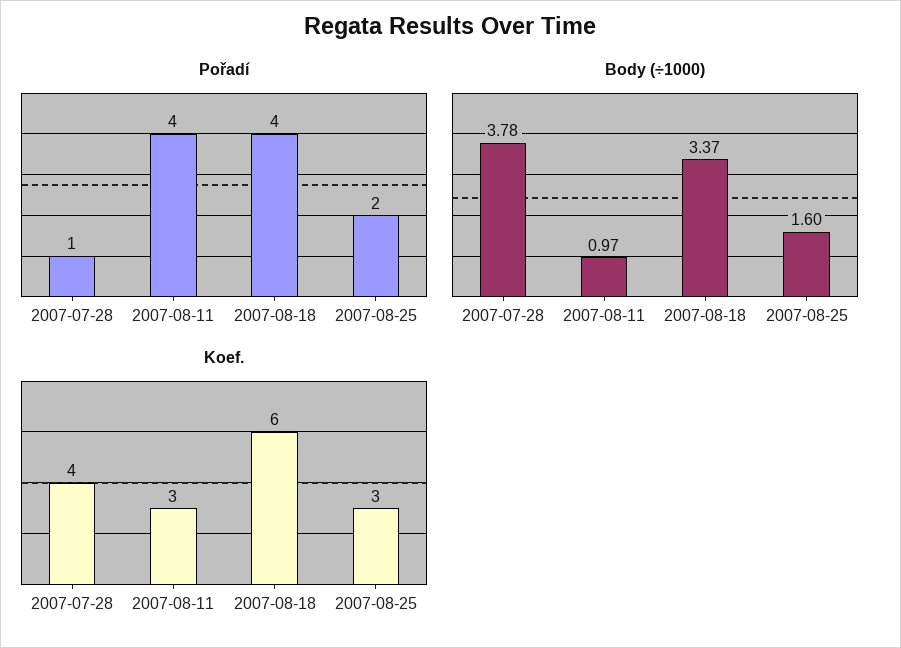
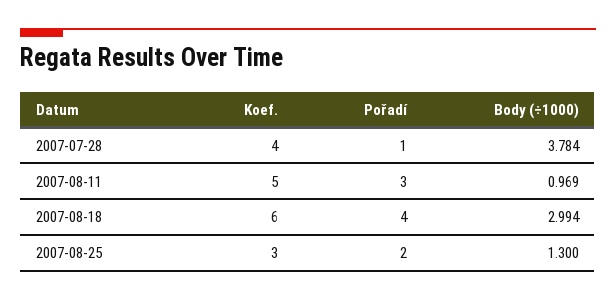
Pořadí, 2007-08-11: 4 -> 3
Body (÷1000), 2007-08-18: 3.37 -> 2.994
Body (÷1000), 2007-08-25: 1.6 -> 1.3
Koef., 2007-08-11: 3 -> 5

